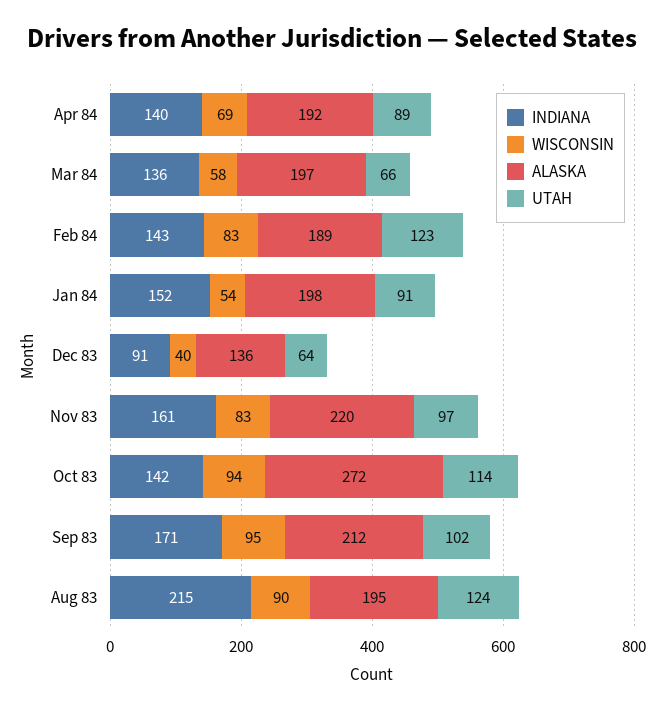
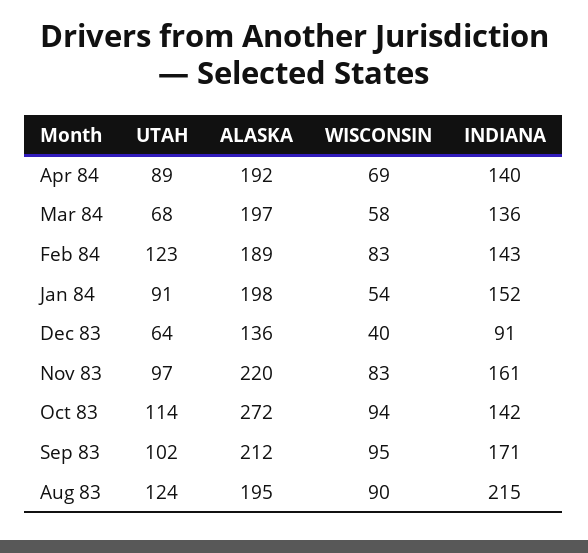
UTAH, Mar 84: 66 -> 68

